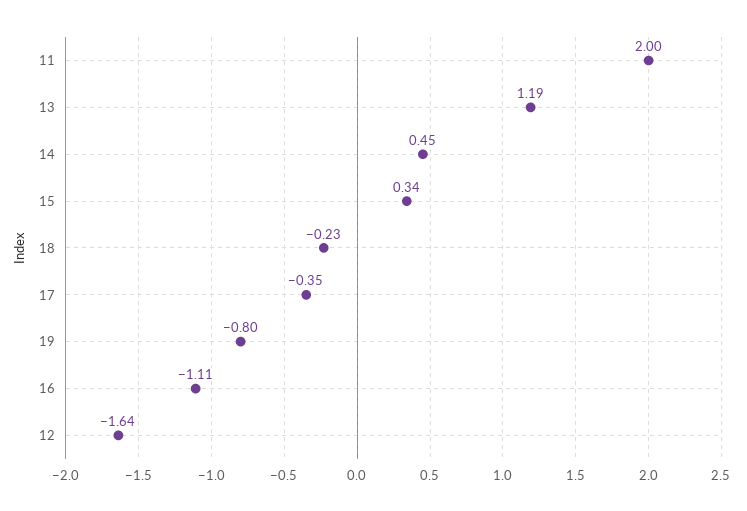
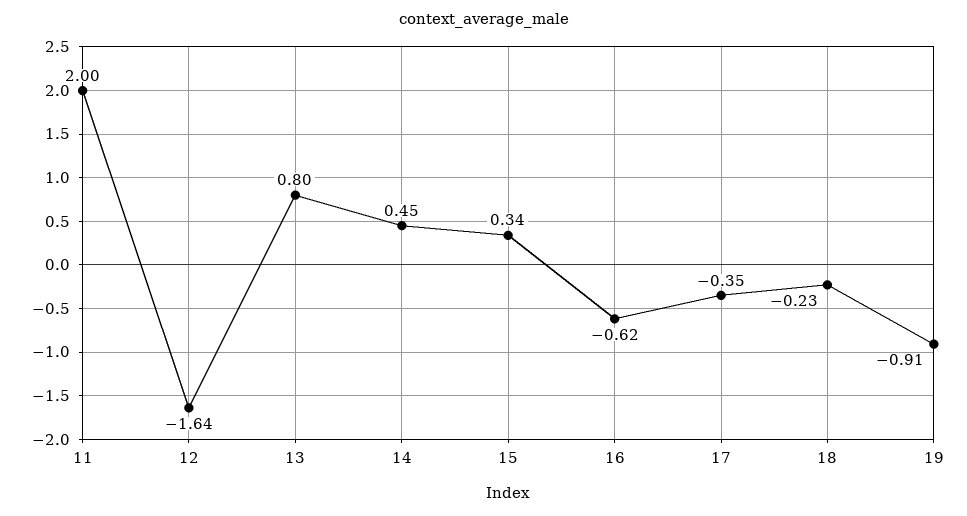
13: 1.19 -> 0.8
19: -0.8 -> -0.91
16: -1.11 -> -0.62

